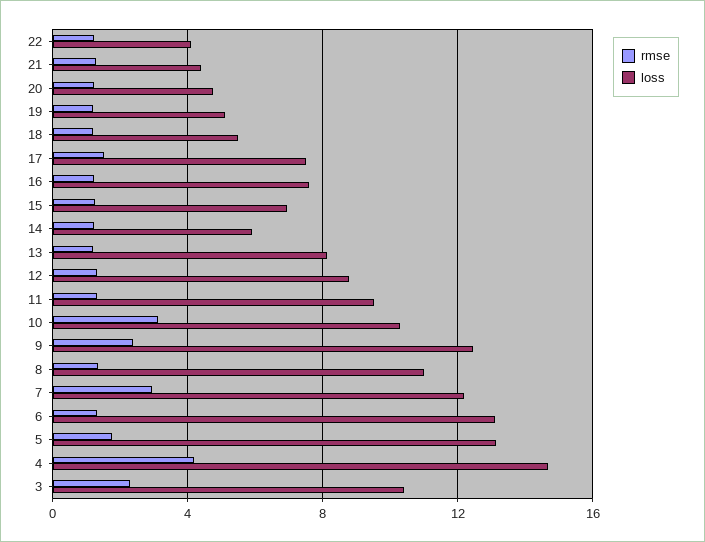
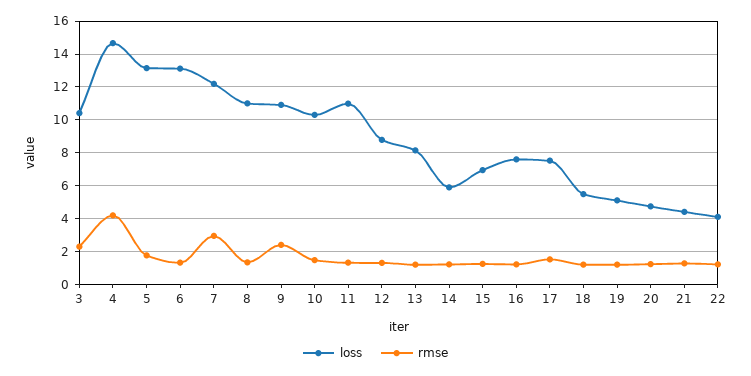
loss, 11: 9.5 -> 11
rmse, 10: 3 -> 1.5
loss, 9: 12.5 -> 11

